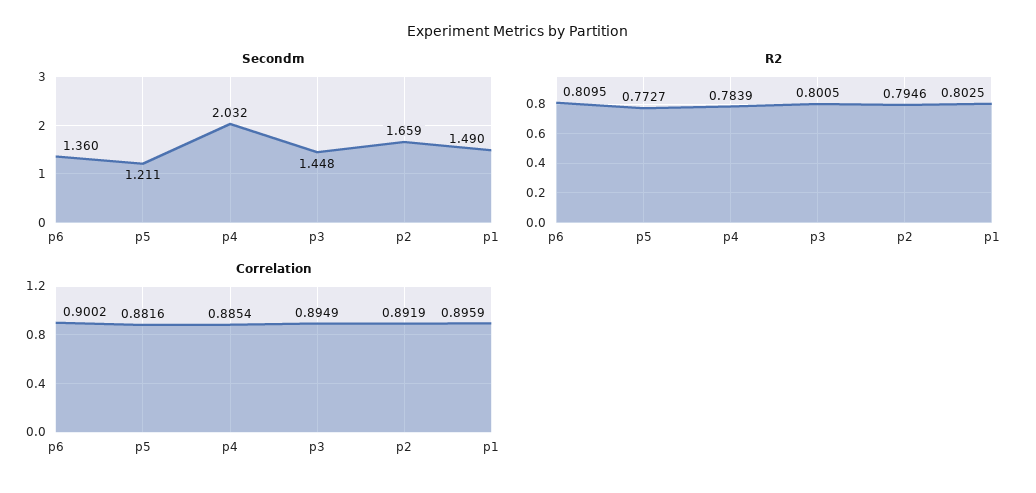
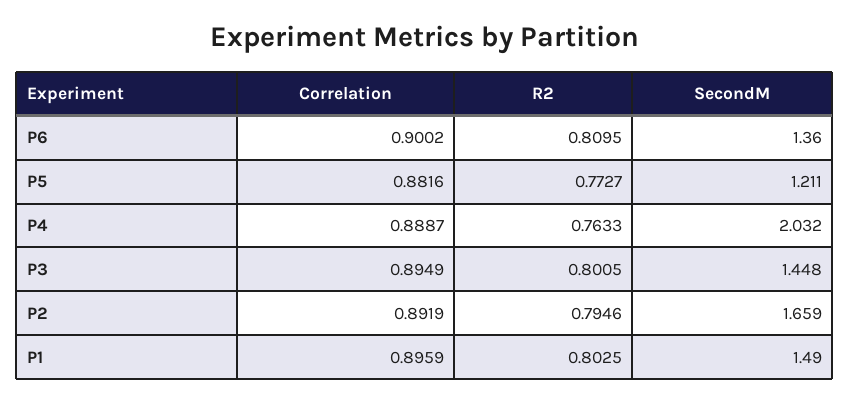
R2, p4: 0.7839 -> 0.7633
Correlation, p4: 0.8854 -> 0.8887

